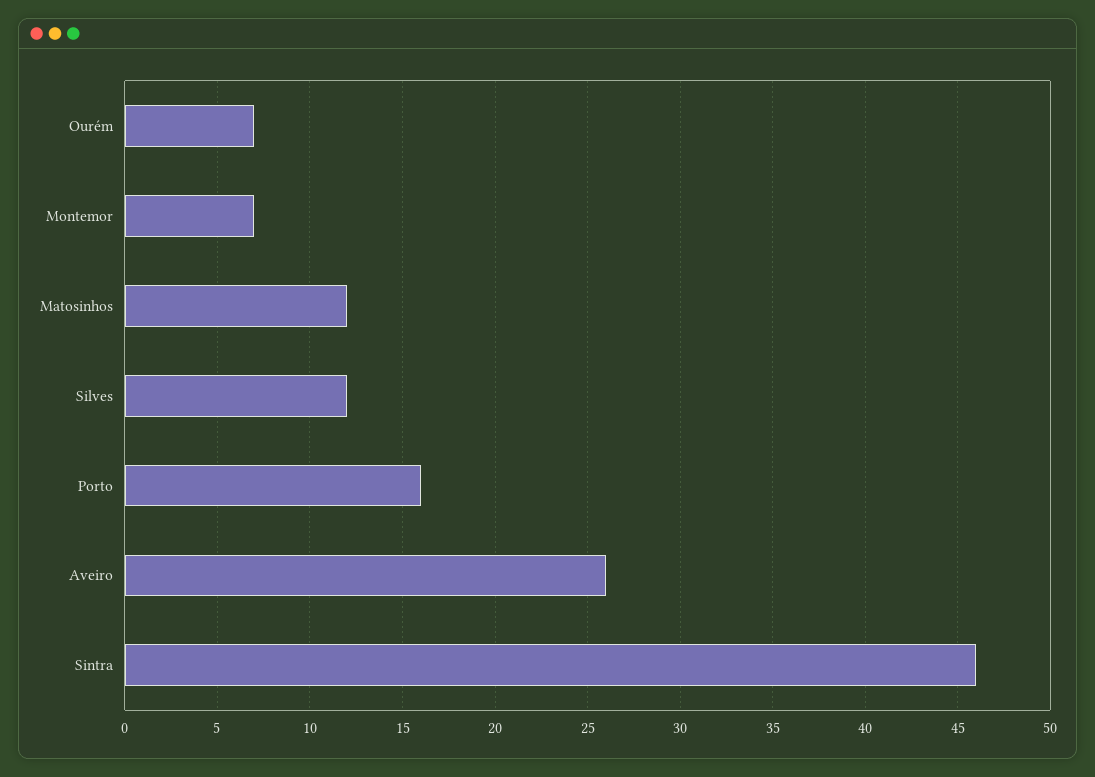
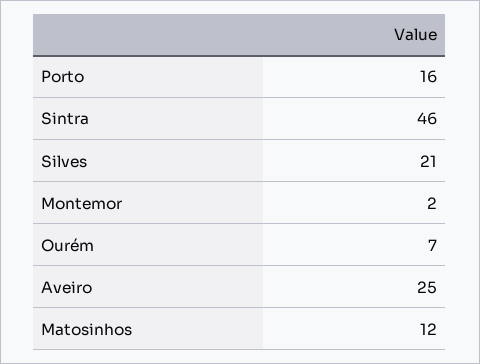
Montemor: 7 -> 2
Silves: 12 -> 21
Aveiro: 26 -> 25

